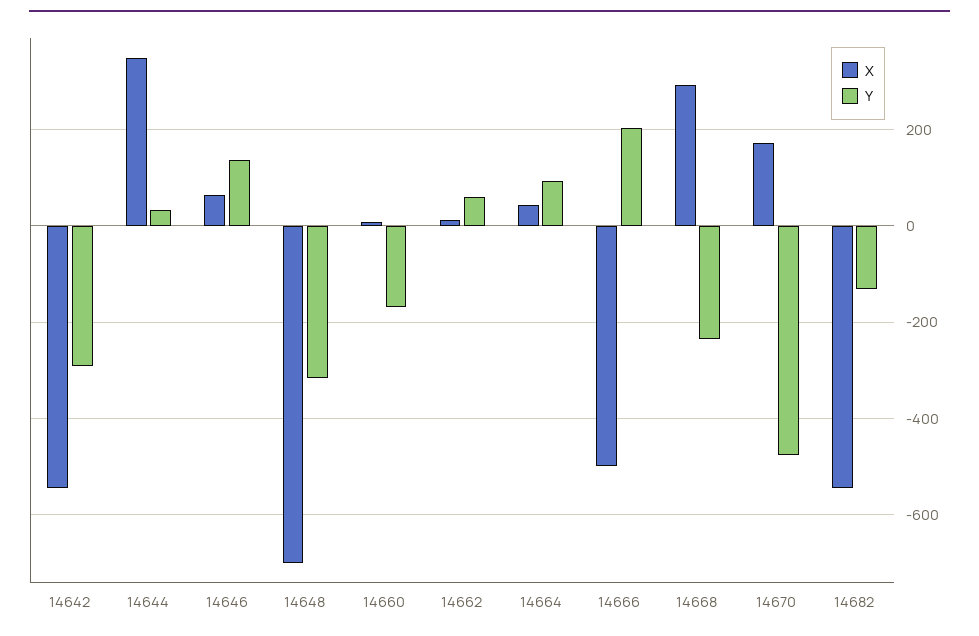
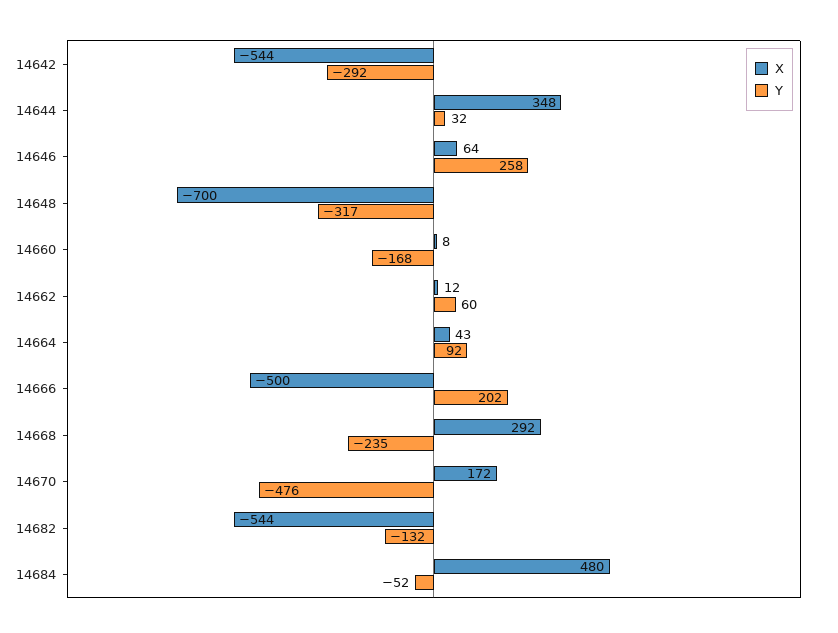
Y, 14646: 140 -> 258
X, 14684: none -> 480
Y, 14684: none -> -52

